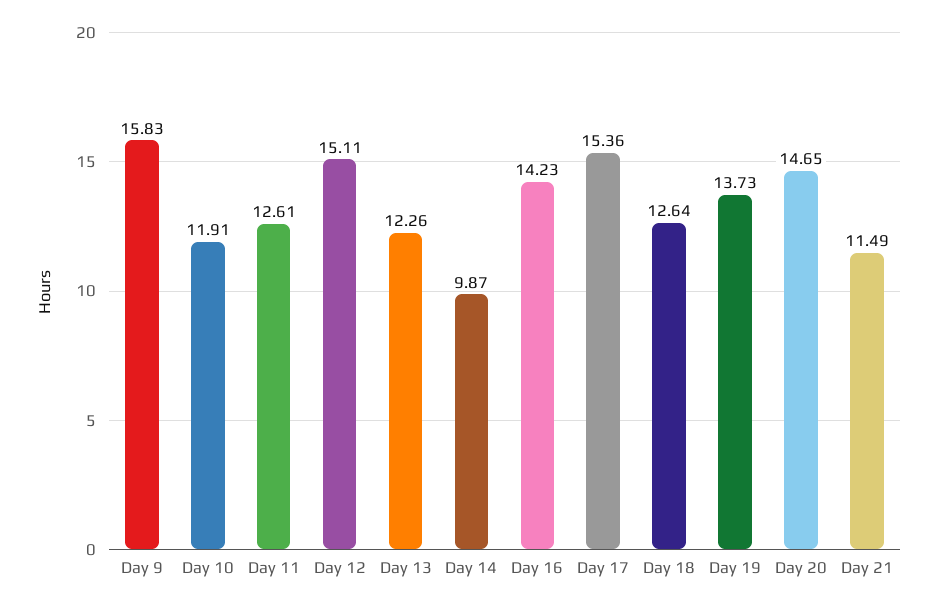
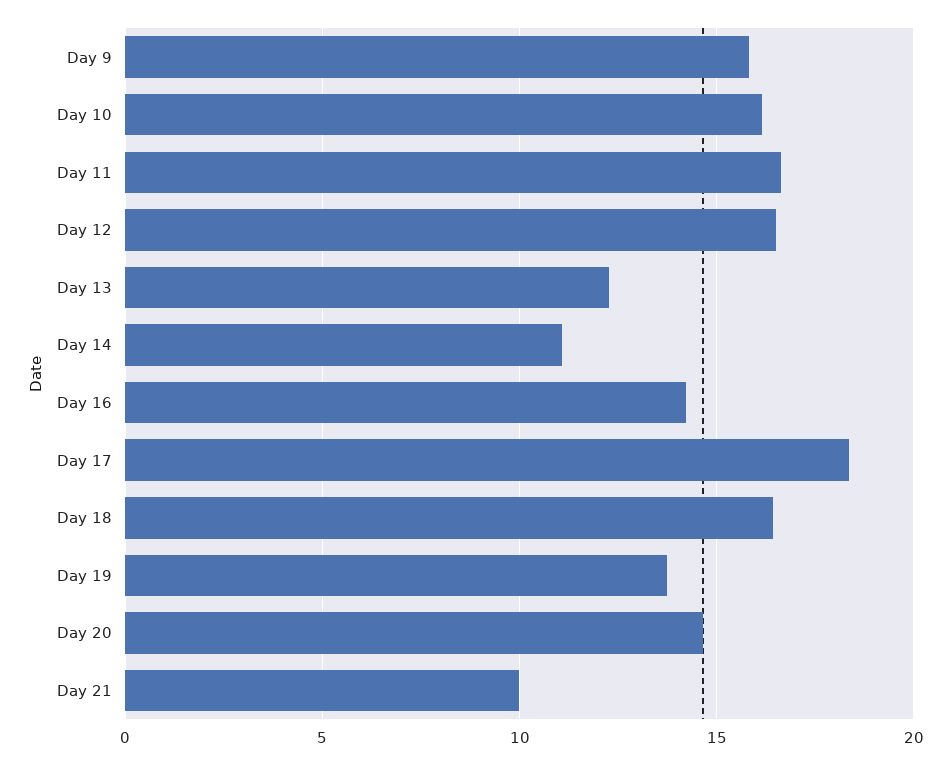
Day 10: 11.91 -> 16
Day 11: 12.61 -> 16.5
Day 12: 15.11 -> 16.5
Day 14: 9.87 -> 11
Day 17: 15.36 -> 18.5
Day 18: 12.64 -> 16.5
Day 21: 11.49 -> 10

